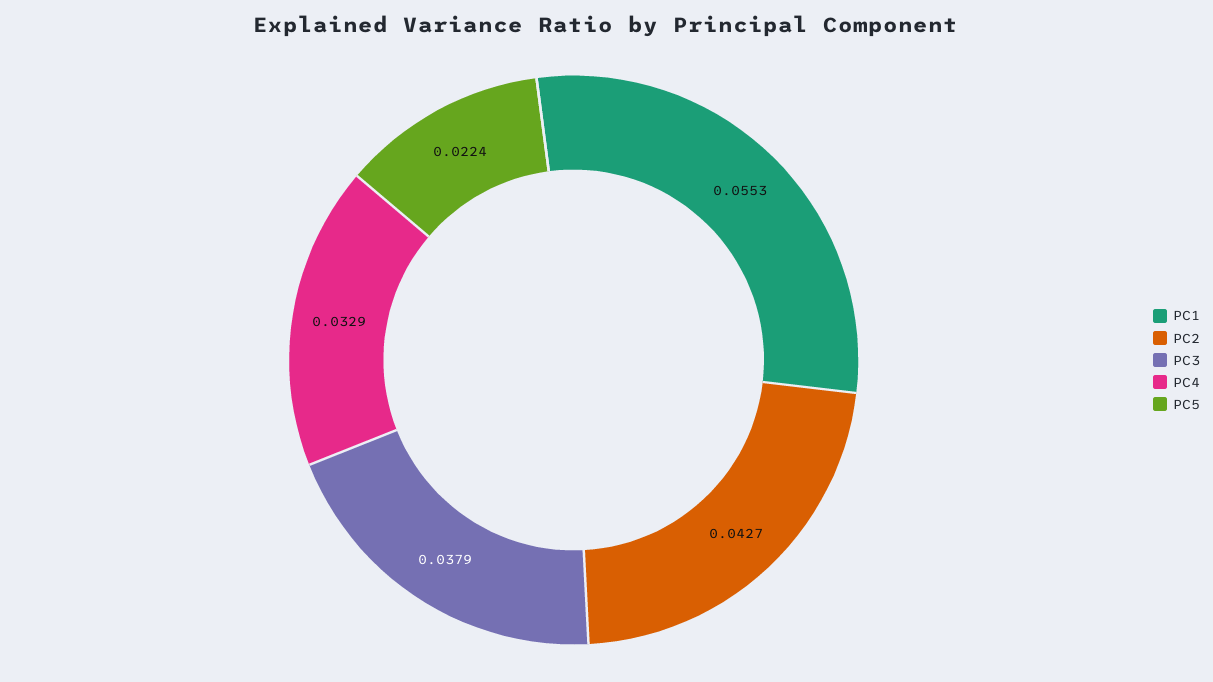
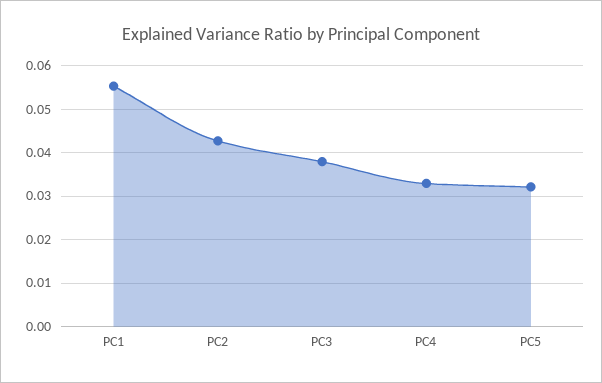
PC5: 0.0224 -> 0.032

